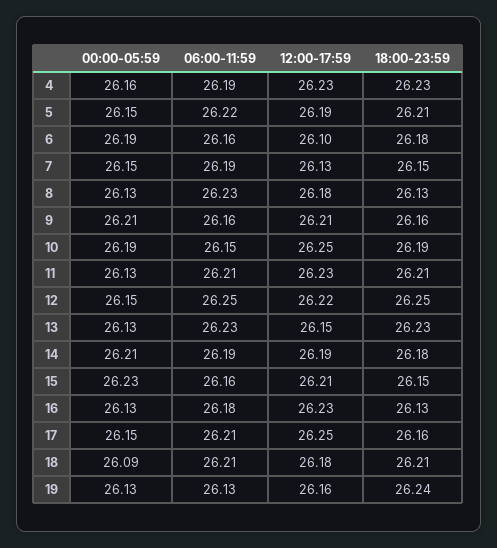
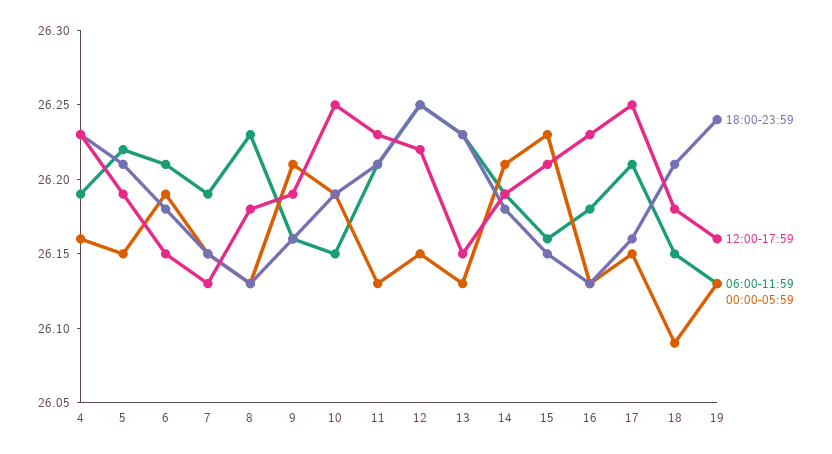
06:00-11:59, 6: 26.16 -> 26.21
12:00-17:59, 6: 26.1 -> 26.15
12:00-17:59, 9: 26.21 -> 26.19
06:00-11:59, 18: 26.21 -> 26.15

